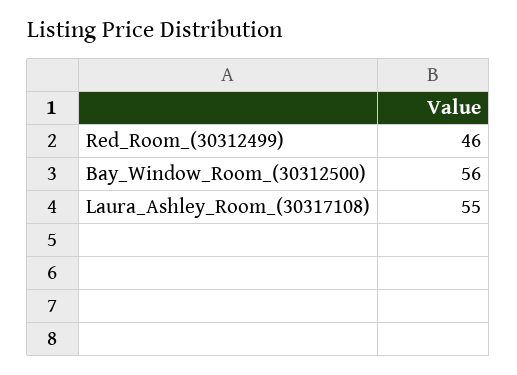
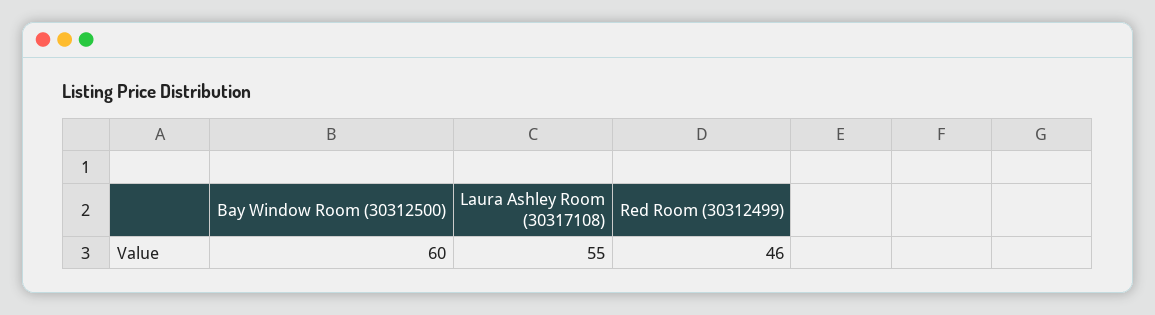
Bay_Window_Room_(30312500): 56 -> 60

